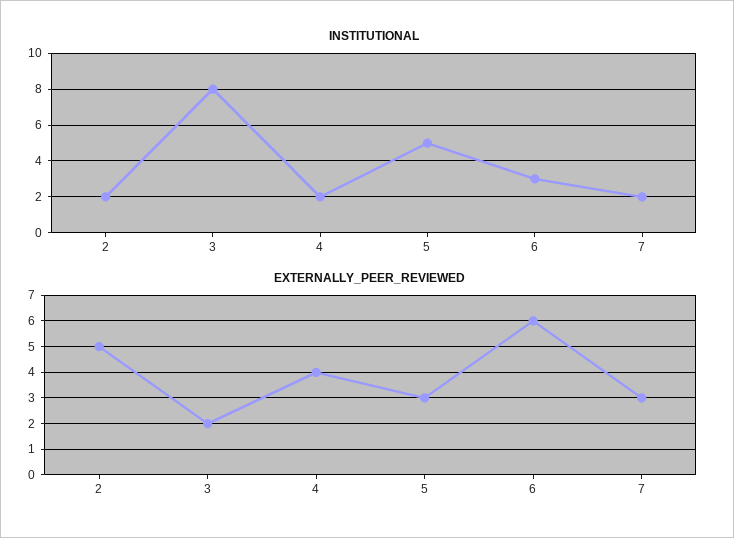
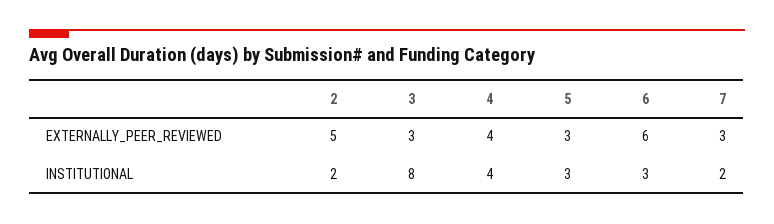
INSTITUTIONAL, 4: 2 -> 4
INSTITUTIONAL, 5: 5 -> 3
EXTERNALLY_PEER_REVIEWED, 3: 2 -> 3

